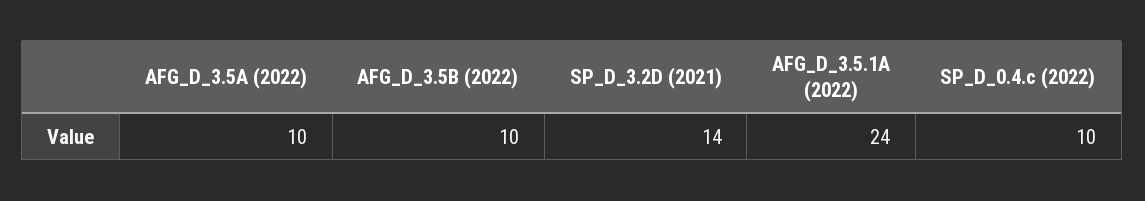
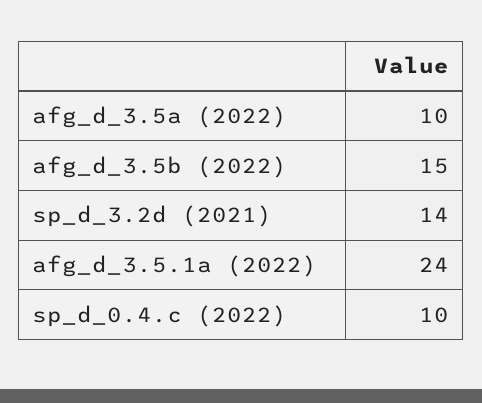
AFG_D_3.5B (2022): 10 -> 15

